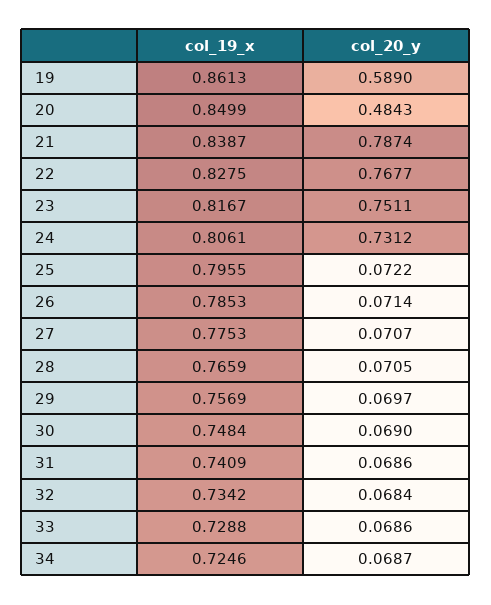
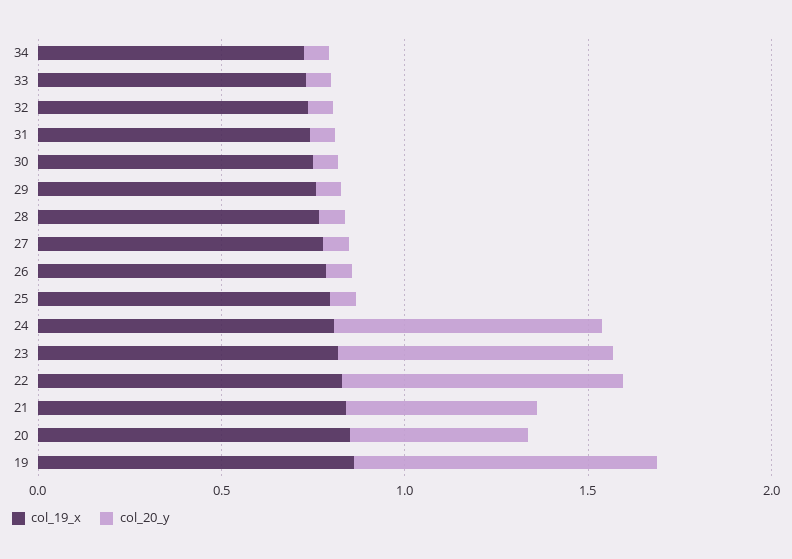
col_20_y, 19: 0.589 -> 0.8
col_20_y, 21: 0.7874 -> 0.5

